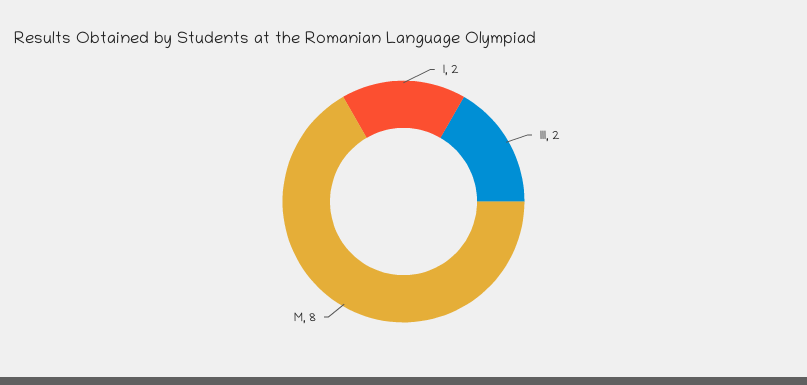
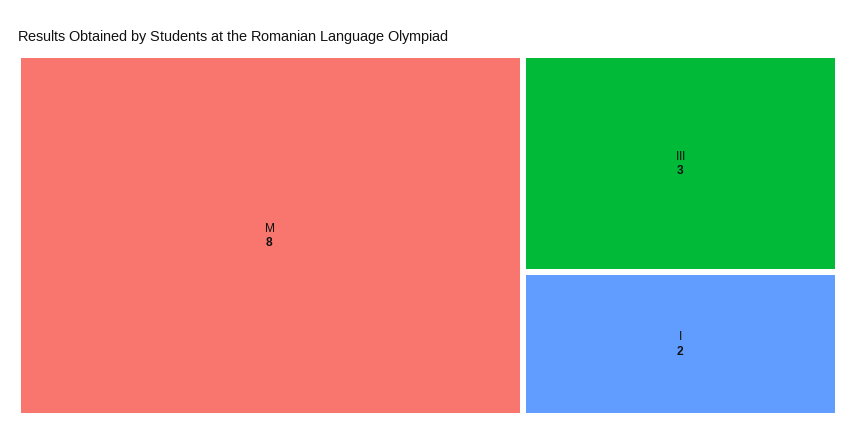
III: 2 -> 3

